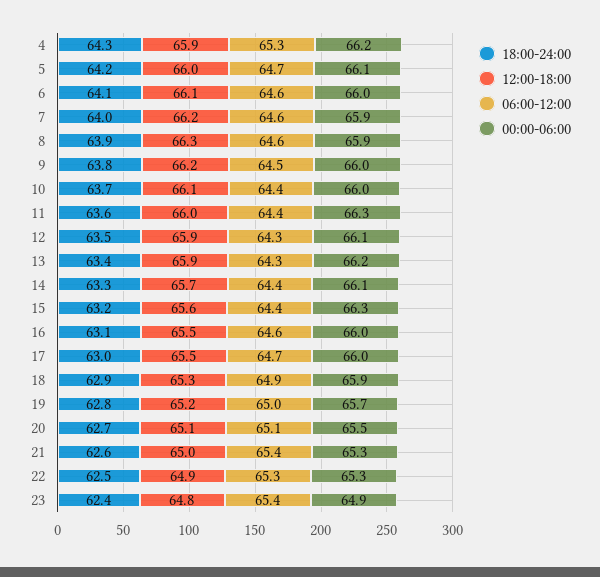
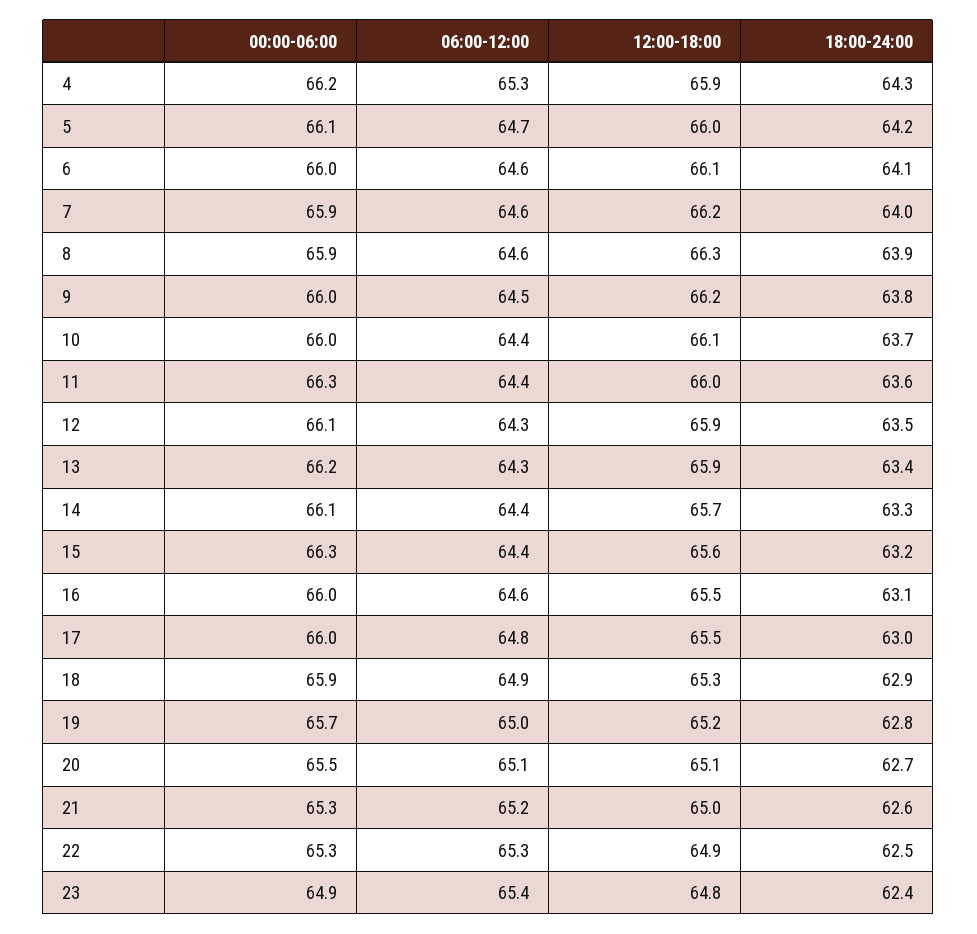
06:00-12:00, 17: 64.7 -> 64.8
06:00-12:00, 21: 65.4 -> 65.2

